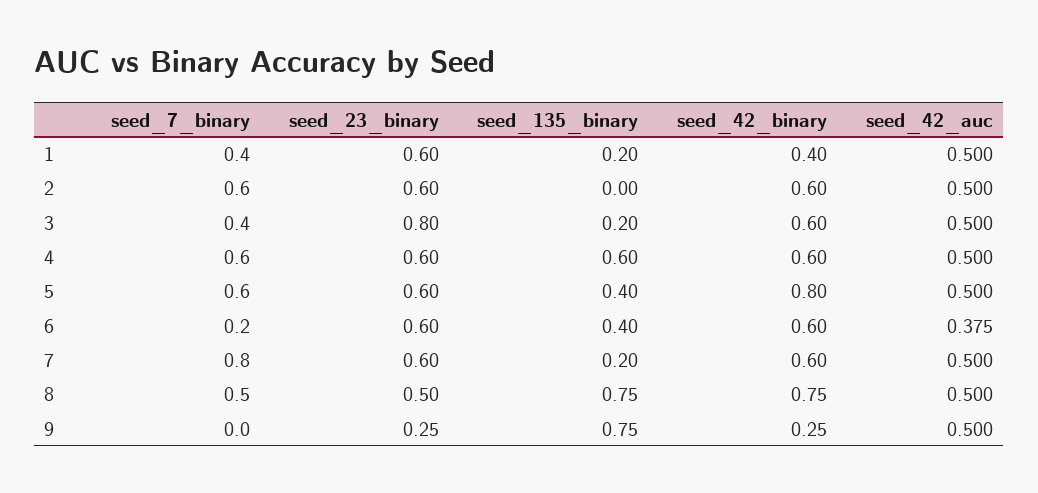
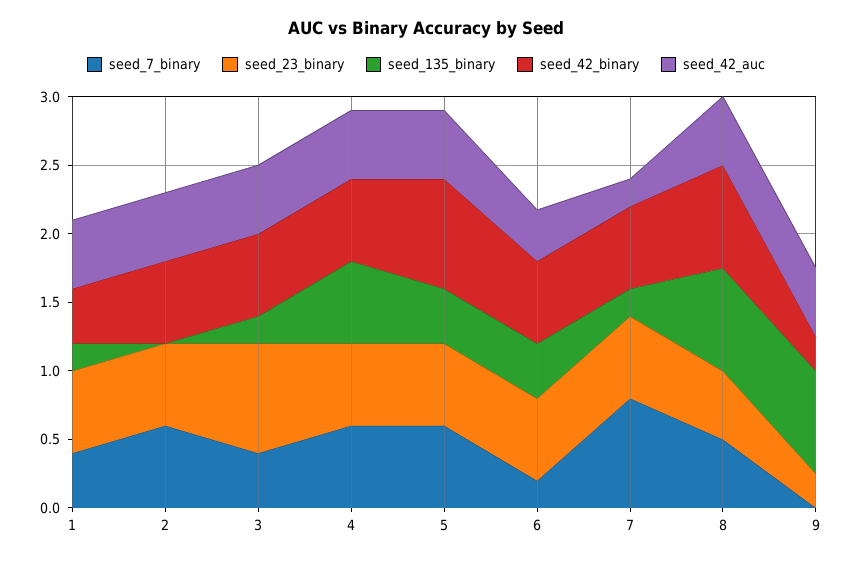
seed_42_auc, 7: 0.5 -> 0.2

